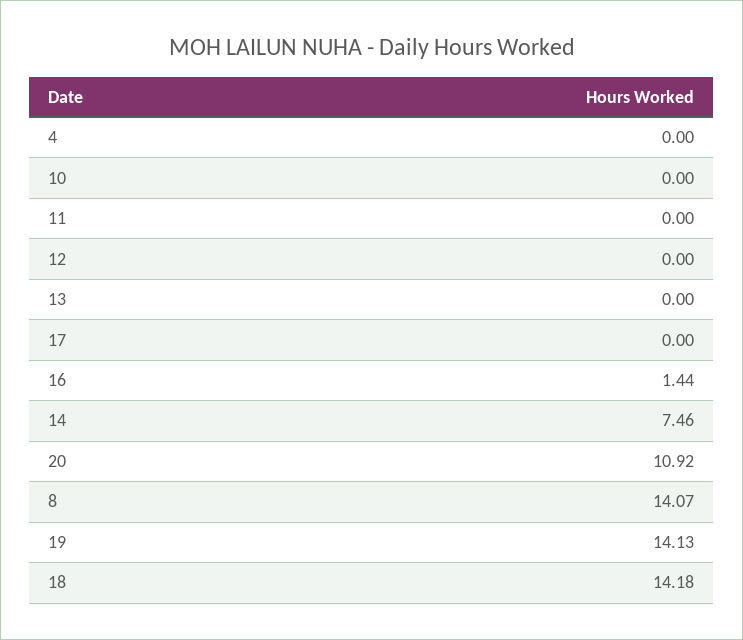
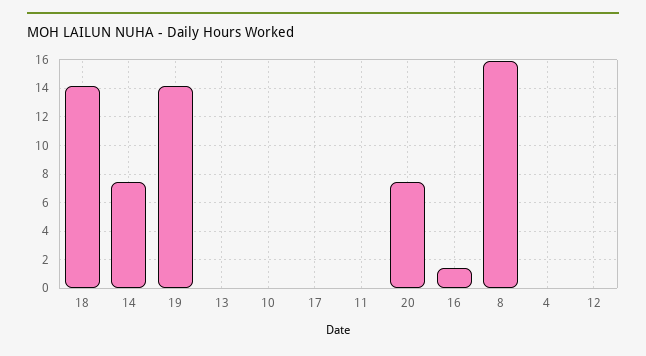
20: 10.92 -> 7.5
8: 14.07 -> 16

